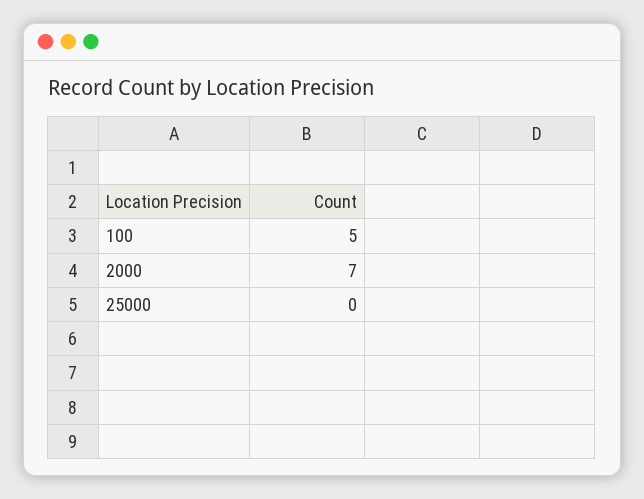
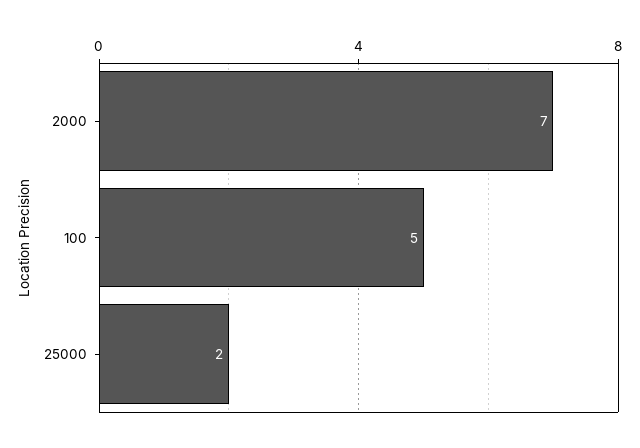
25000: 0 -> 2

